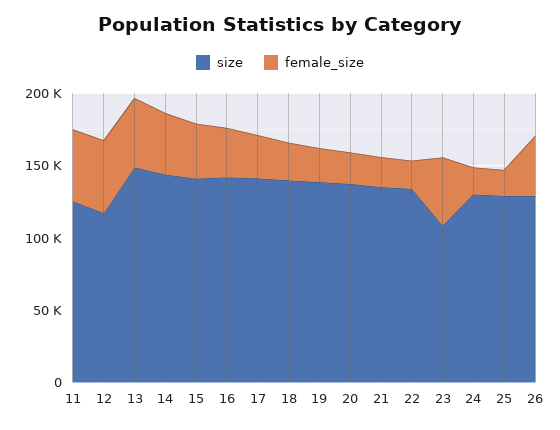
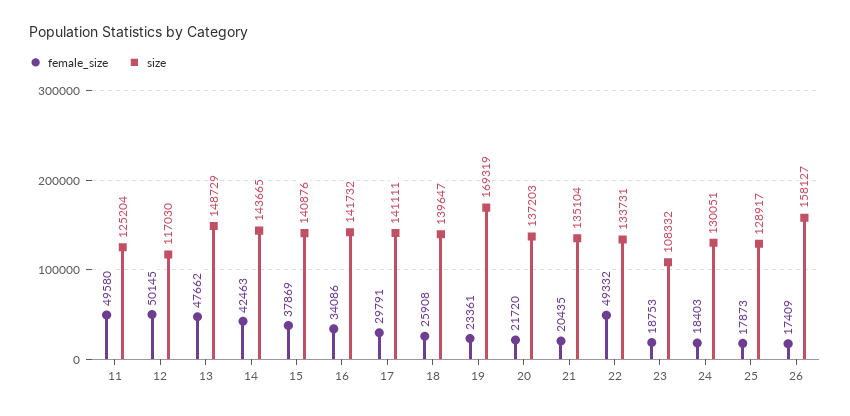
size, 19: 140000 -> 169319
female_size, 22: 20000 -> 49332
female_size, 23: 50000 -> 18753
size, 26: 130000 -> 158127
female_size, 26: 40000 -> 17409

